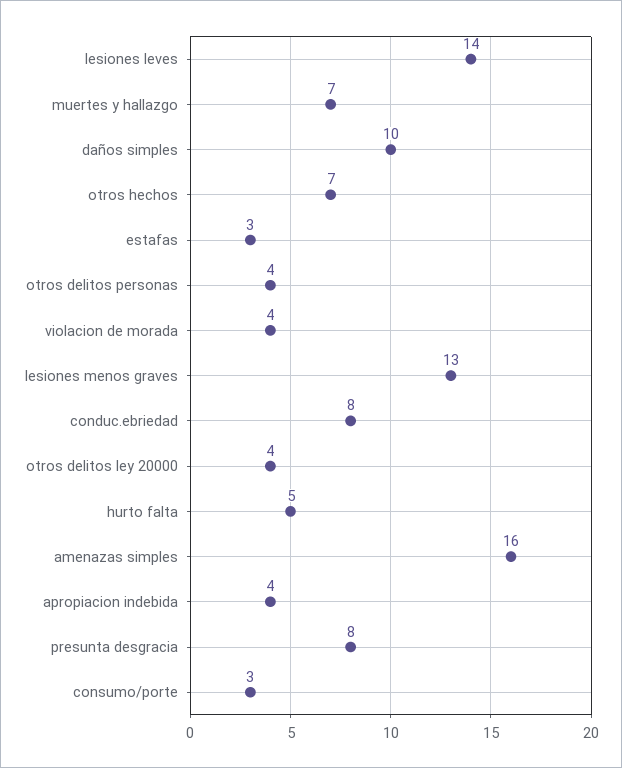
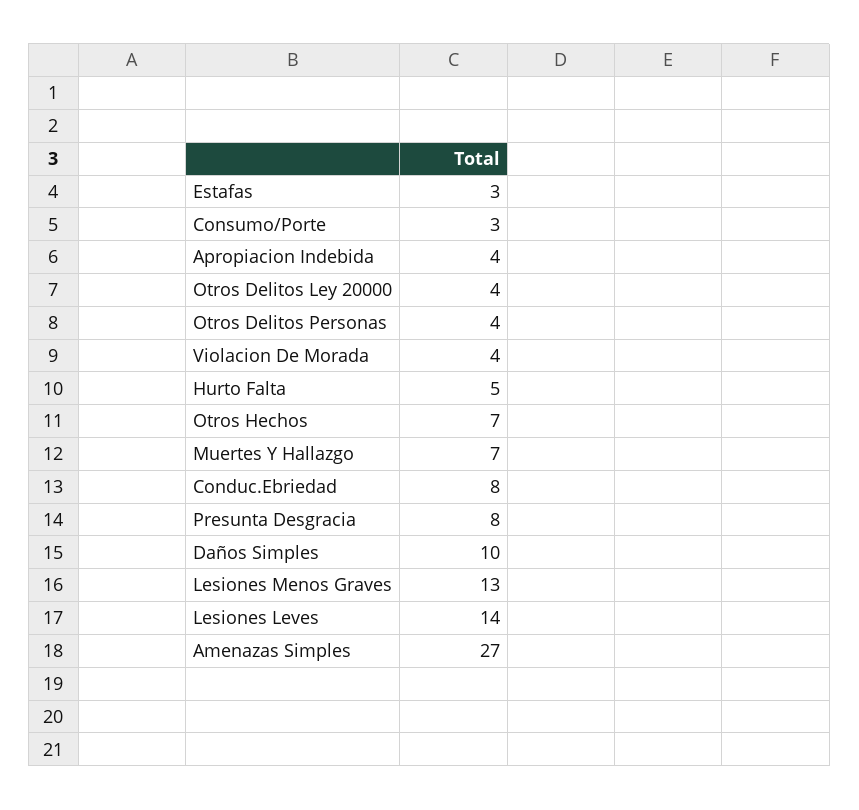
amenazas simples: 16 -> 27

